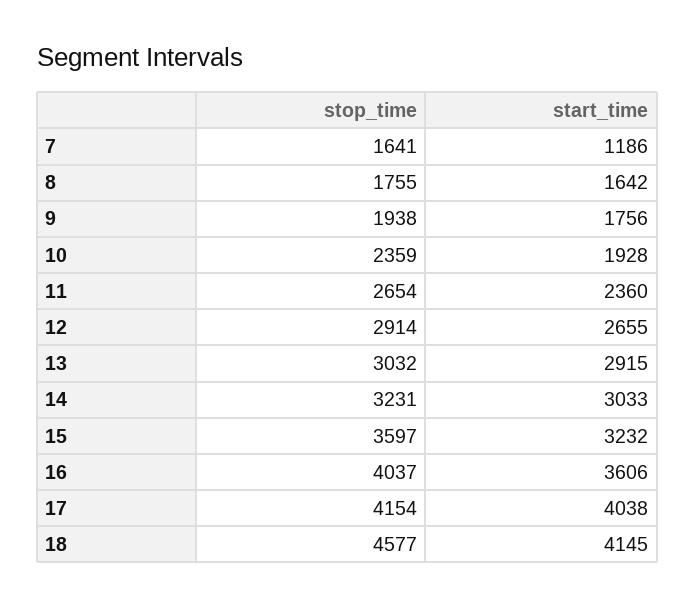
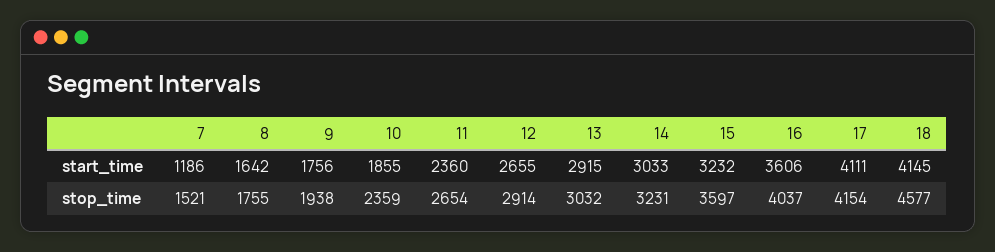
stop_time, 7: 1641 -> 1521
start_time, 10: 1928 -> 1855
start_time, 17: 4038 -> 4111

